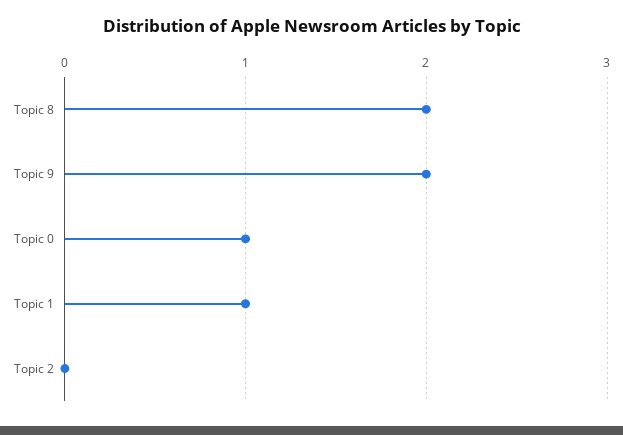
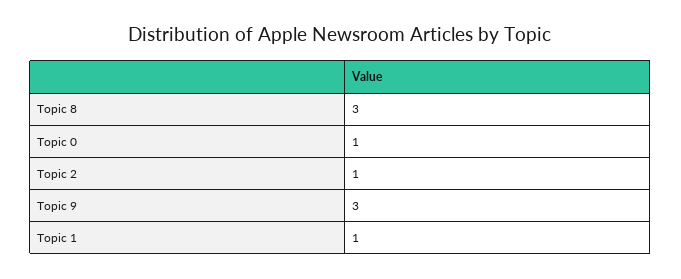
Topic 8: 2 -> 3
Topic 9: 2 -> 3
Topic 2: 0 -> 1

